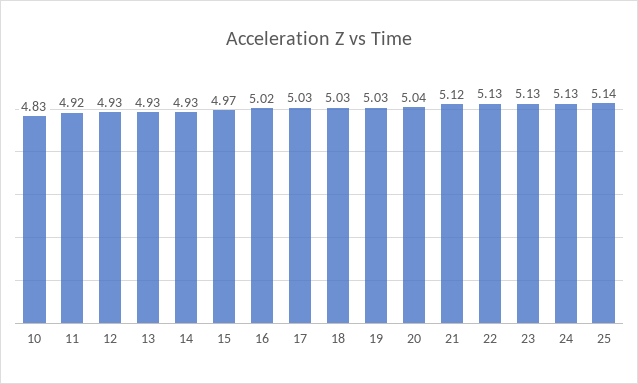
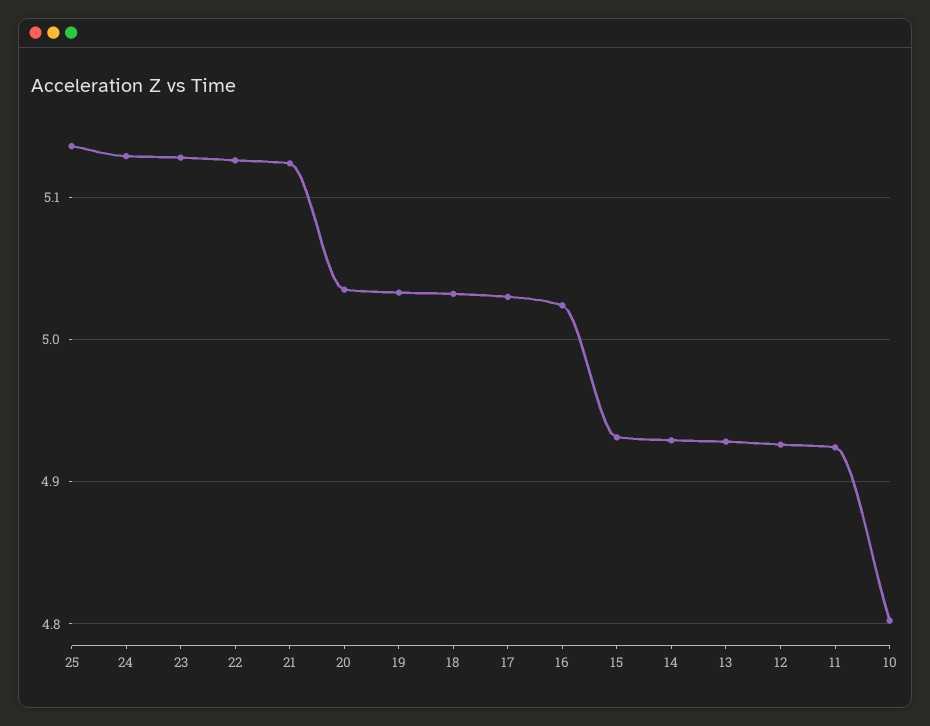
10: 4.83 -> 4.8
15: 4.97 -> 4.93

